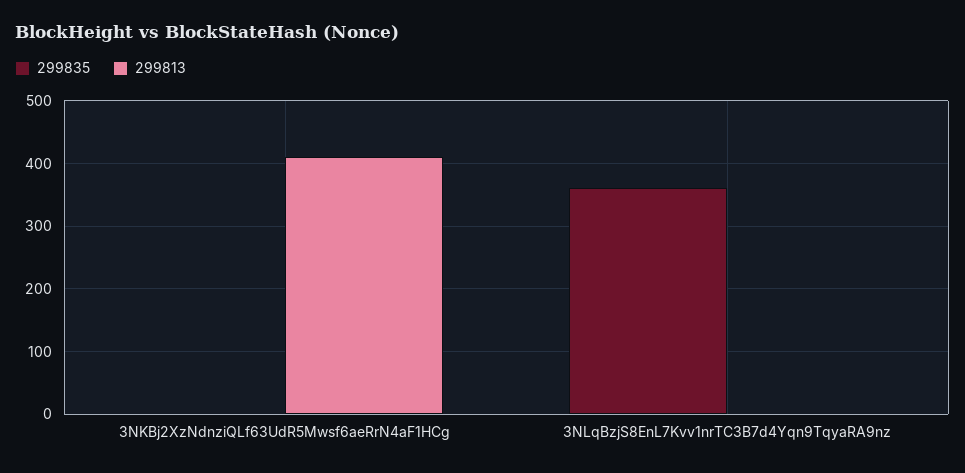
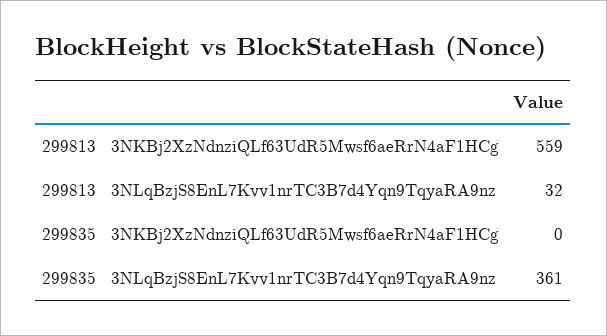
299813, 3NKBj2XzNdnziQLf63UdR5Mwsf6aeRrN4aF1HCg: 410 -> 559
299813, 3NLqBzjS8EnL7Kvv1nrTC3B7d4Yqn9TqyaRA9nz: 0 -> 32

